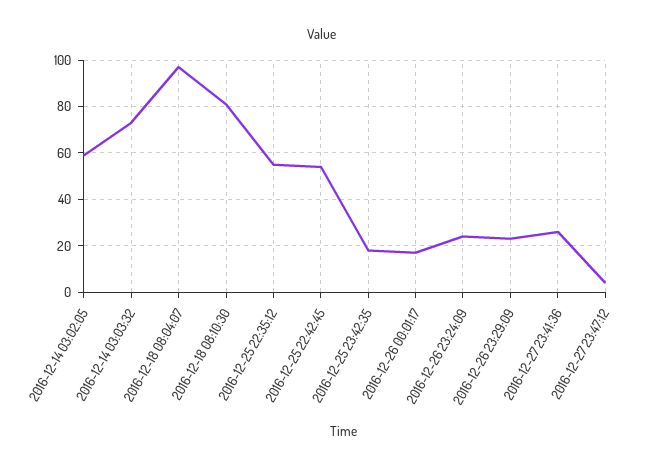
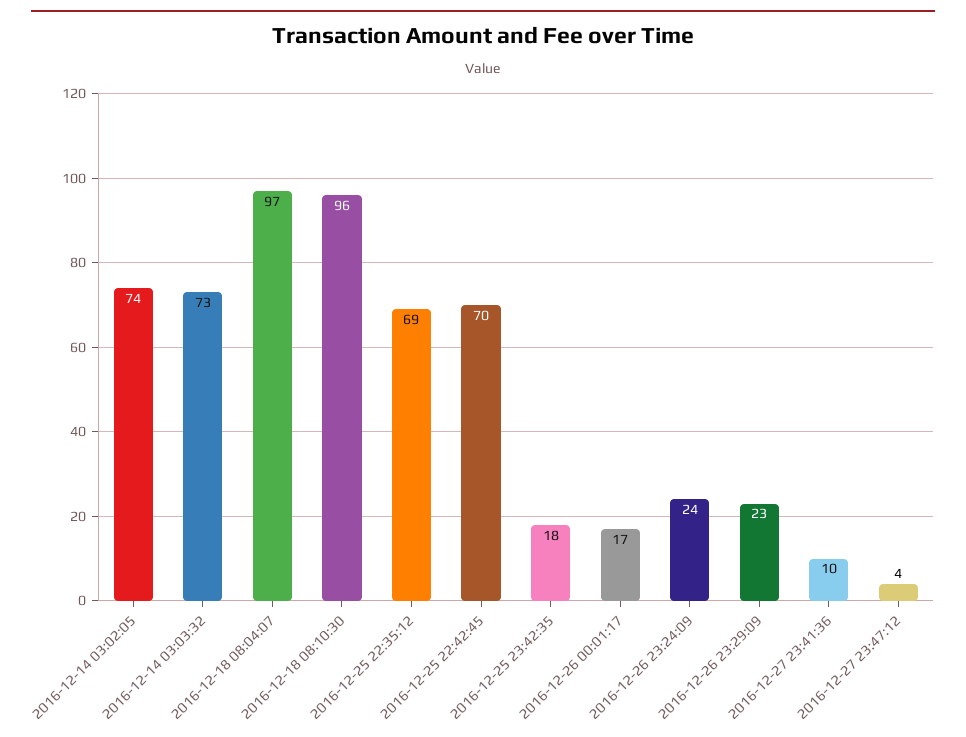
2016-12-14 03:02:05: 60 -> 74
2016-12-18 08:10:30: 80 -> 96
2016-12-25 22:35:12: 55 -> 69
2016-12-25 22:42:45: 55 -> 70
2016-12-27 23:41:36: 25 -> 10

